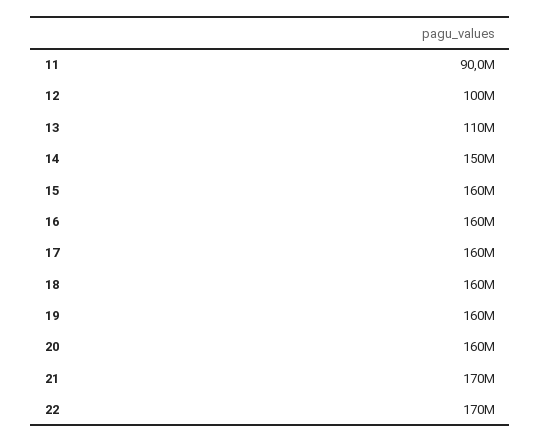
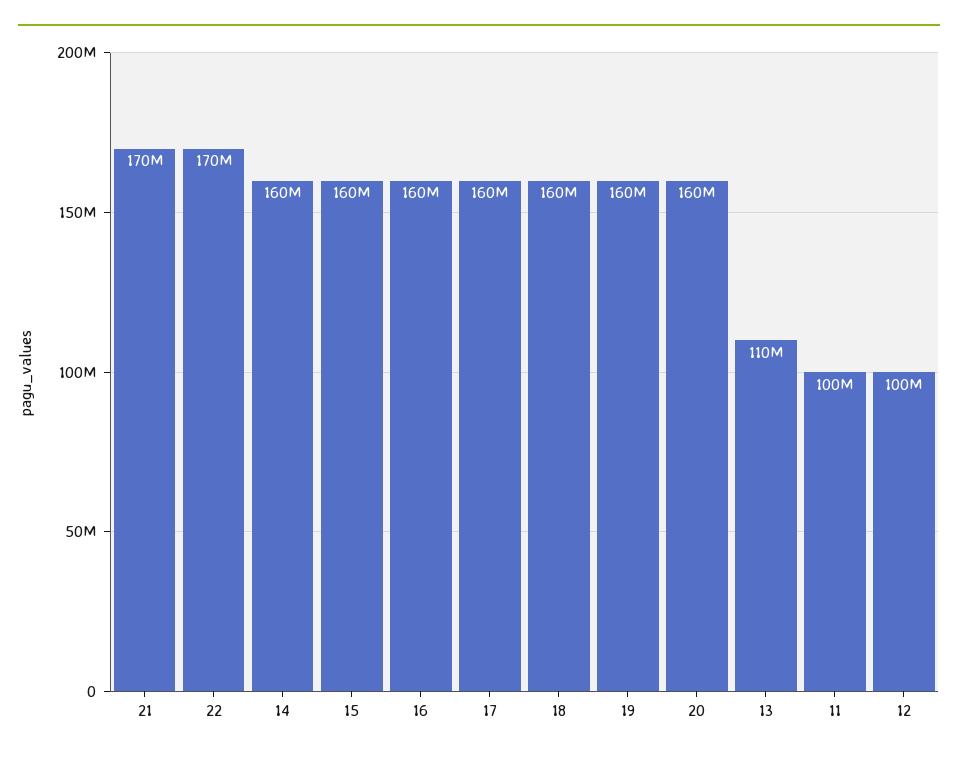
11: 90000000 -> 100000000
14: 150000000 -> 160000000

